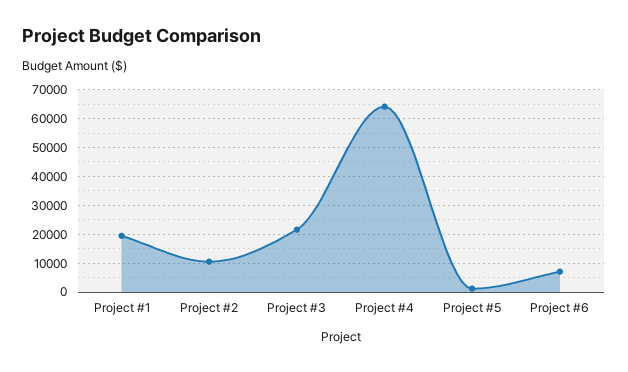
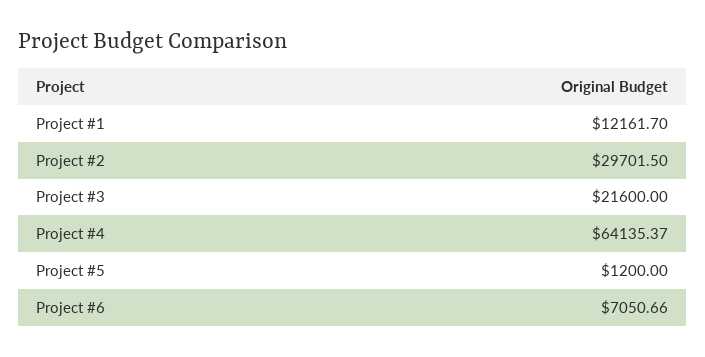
Project #1: 20000 -> 12161.7
Project #2: 10000 -> 29701.5

